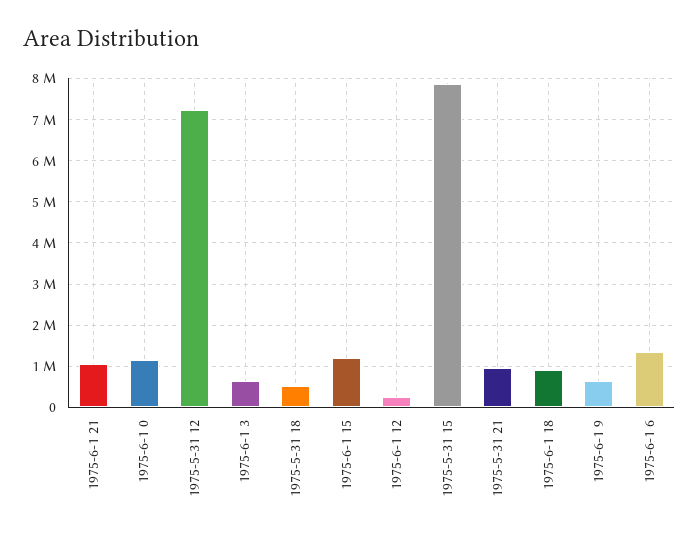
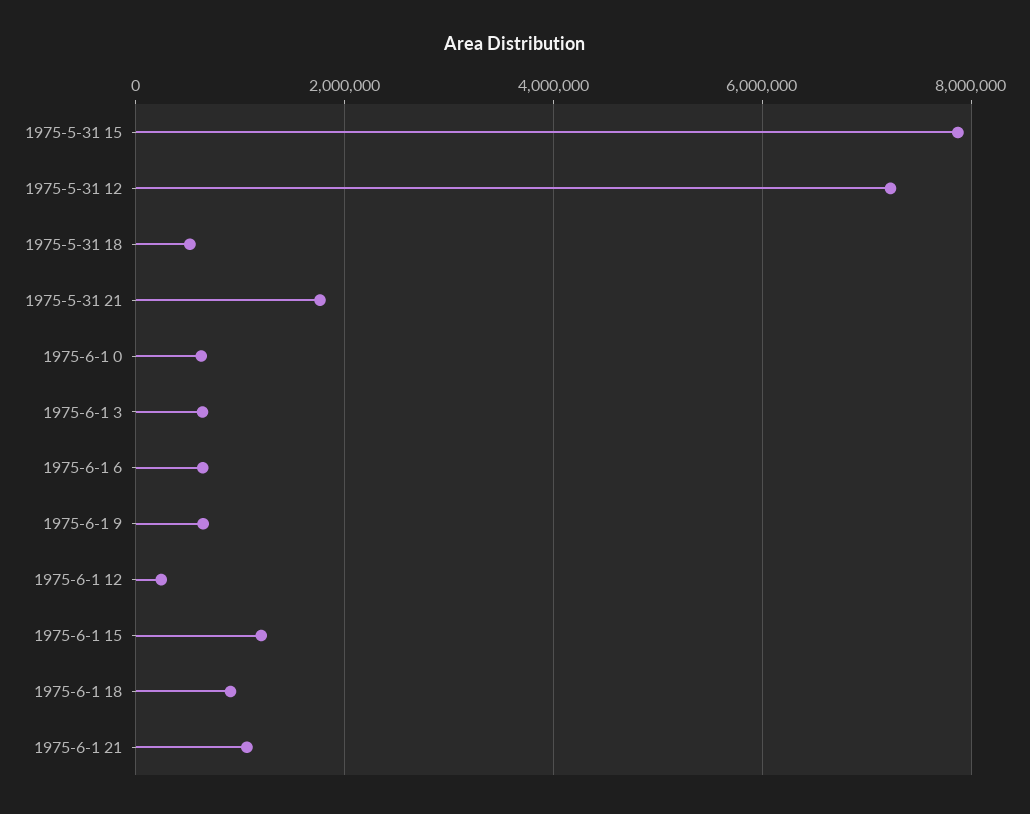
1975-6-1 0: 1200000 -> 600000
1975-5-31 21: 1000000 -> 1800000
1975-6-1 6: 1400000 -> 600000

